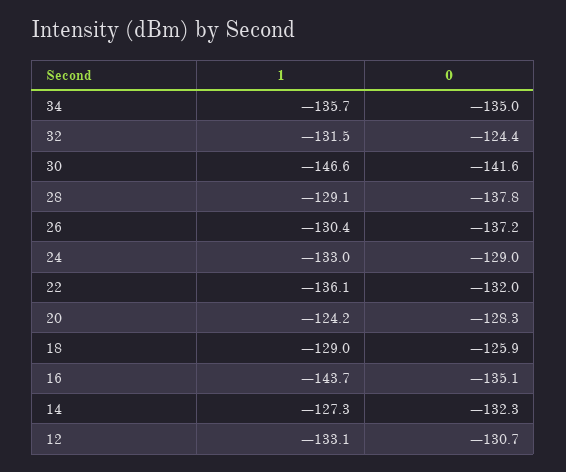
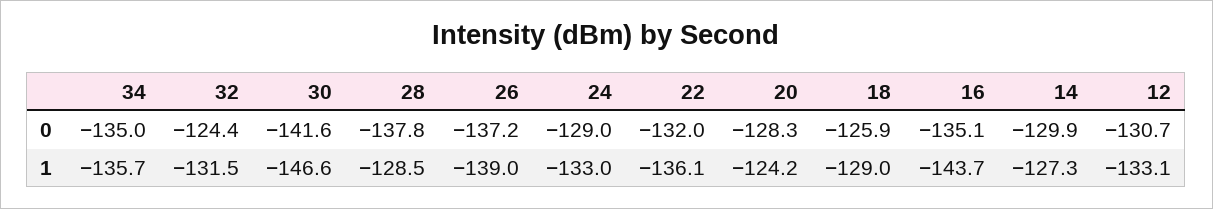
1, 28: -129.1 -> -128.5
1, 26: -130.4 -> -139
0, 14: -132.3 -> -129.9

